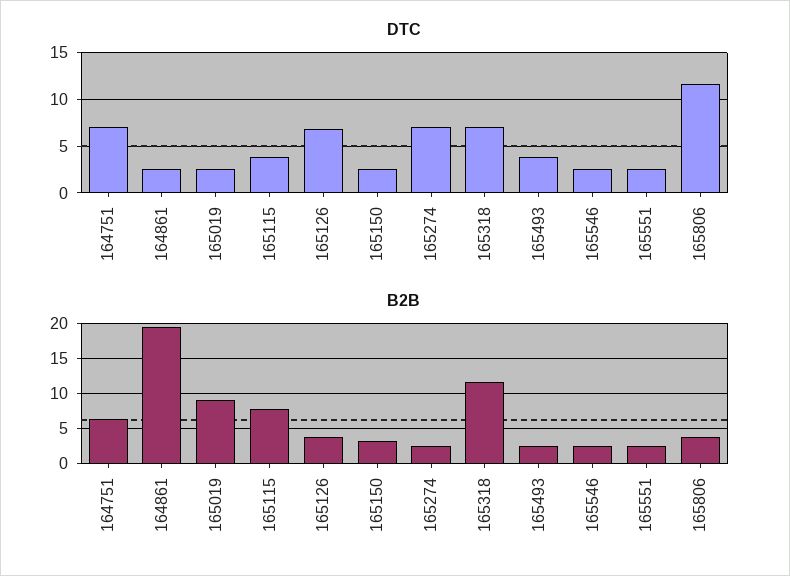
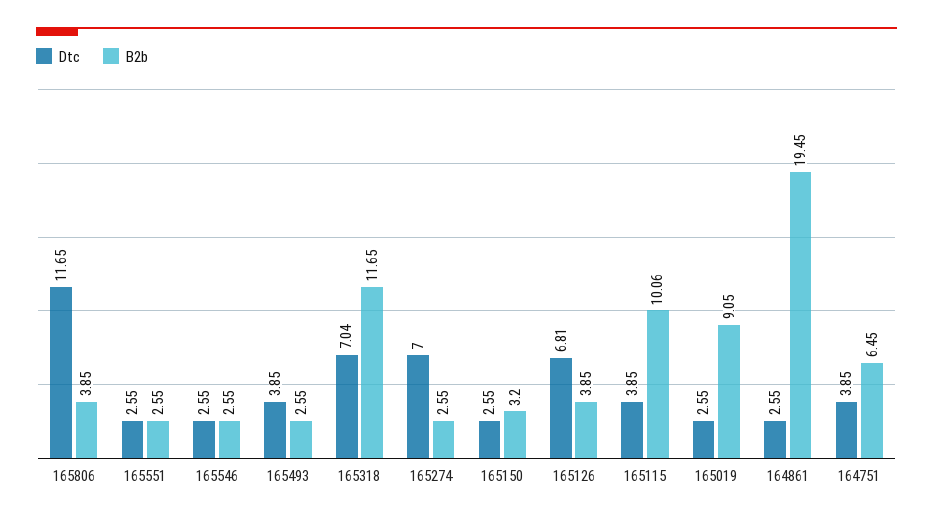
DTC, 164751: 7 -> 3.85
B2B, 165115: 8 -> 10.06

